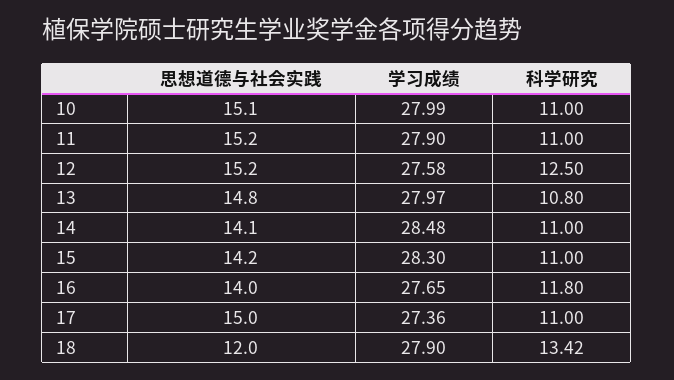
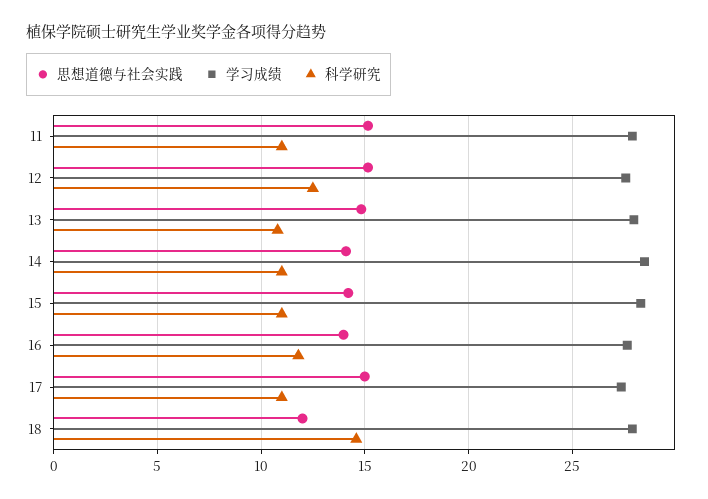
思想道德与社会实践, 10: 15.1 -> none
学习成绩, 10: 27.99 -> none
科学研究, 10: 11 -> none
科学研究, 18: 13.42 -> 14.5

